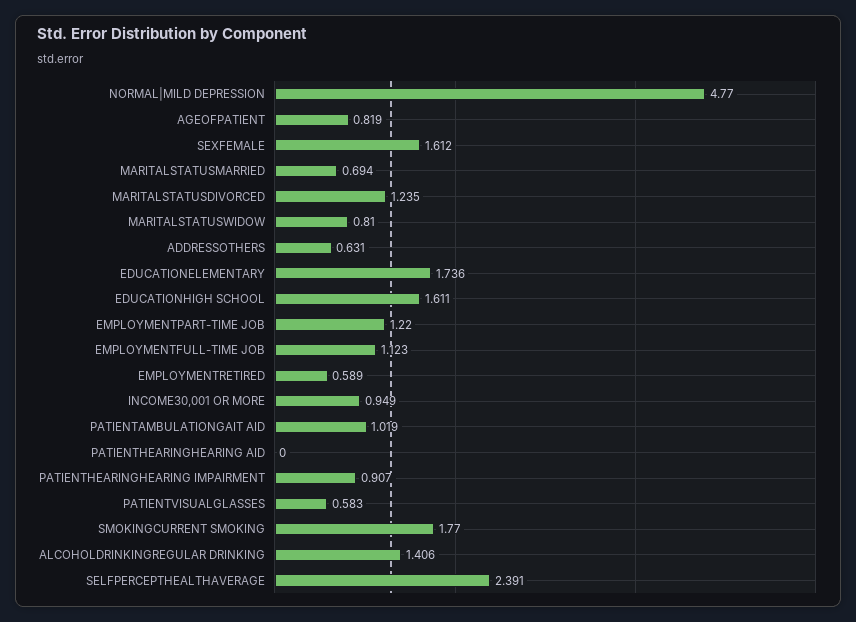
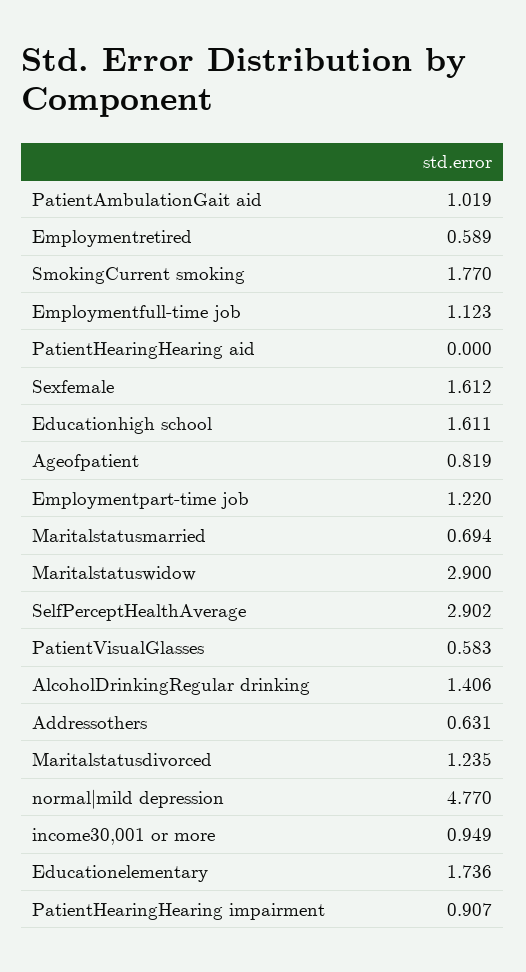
MARITALSTATUSWIDOW: 0.81 -> 2.9
SELFPERCEPTHEALTHAVERAGE: 2.391 -> 2.902

